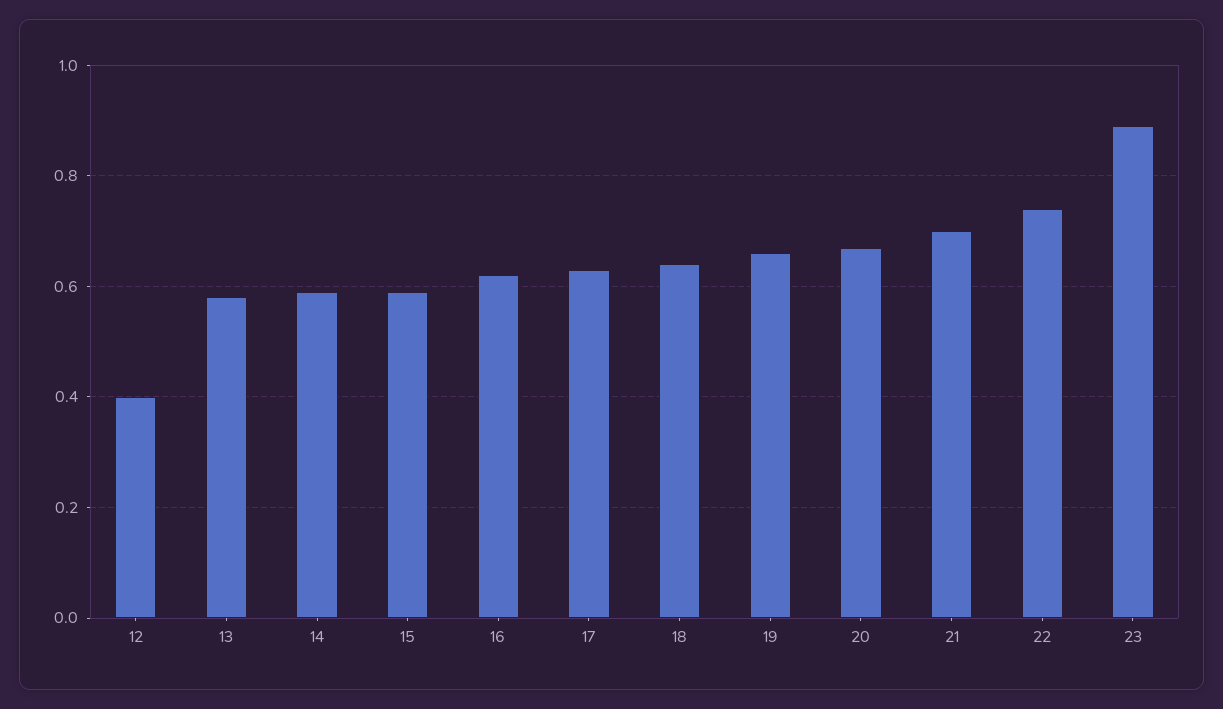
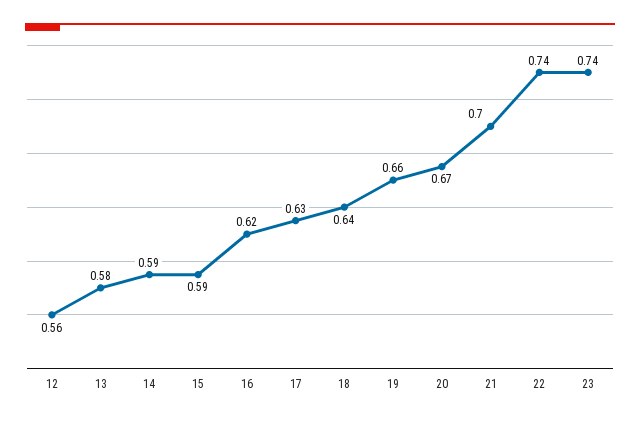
12: 0.4 -> 0.56
23: 0.9 -> 0.74

